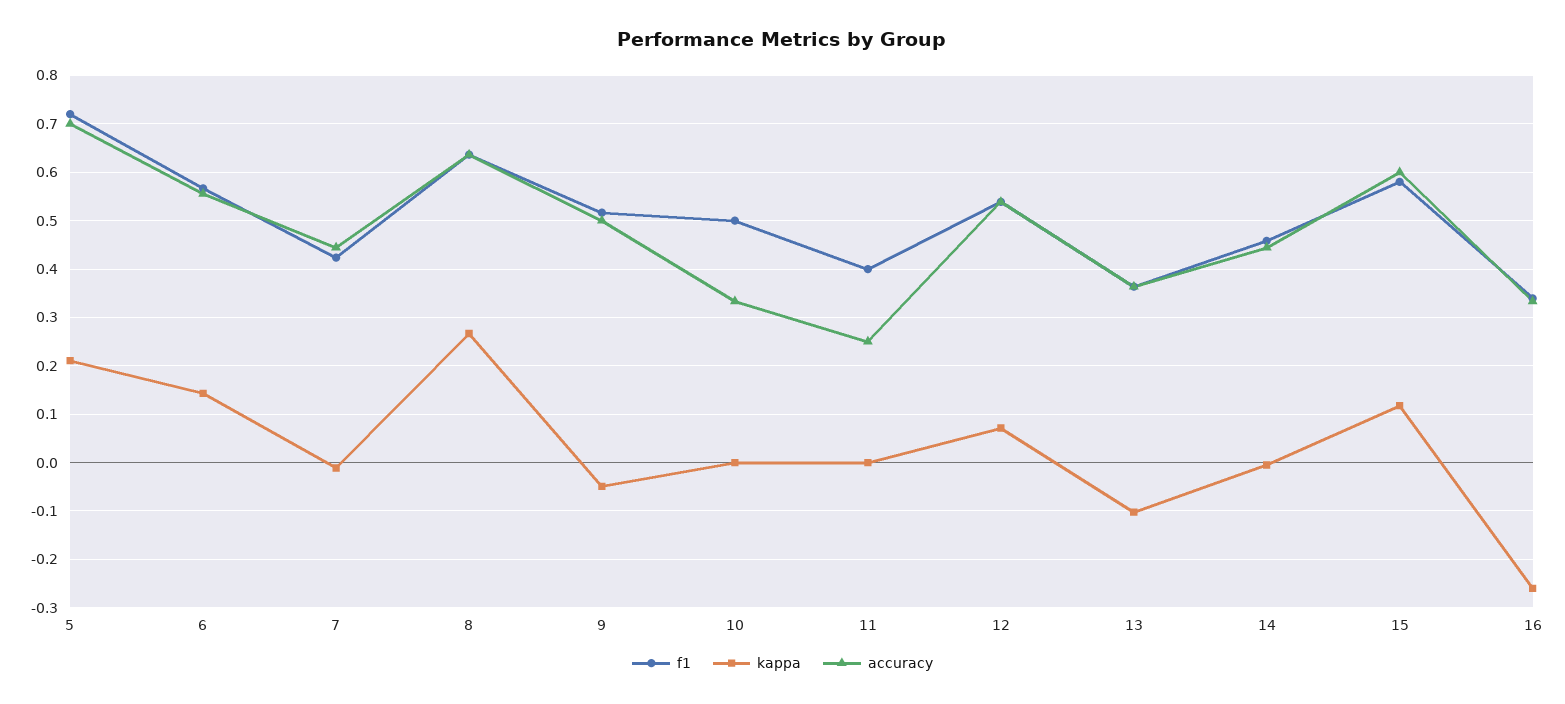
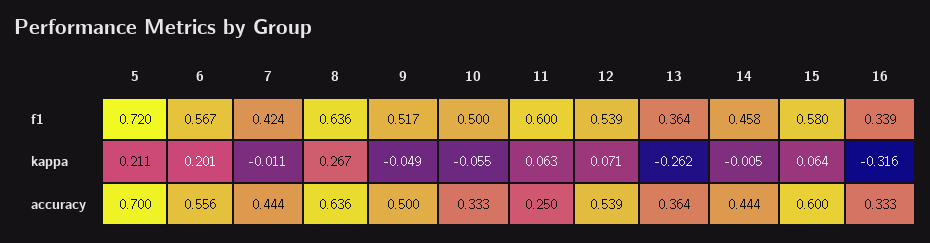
kappa, 6: 0.14 -> 0.201
kappa, 10: 0 -> -0.055
f1, 11: 0.4 -> 0.6
kappa, 11: 0 -> 0.063
kappa, 13: -0.1 -> -0.262
kappa, 15: 0.12 -> 0.064
kappa, 16: -0.26 -> -0.316

